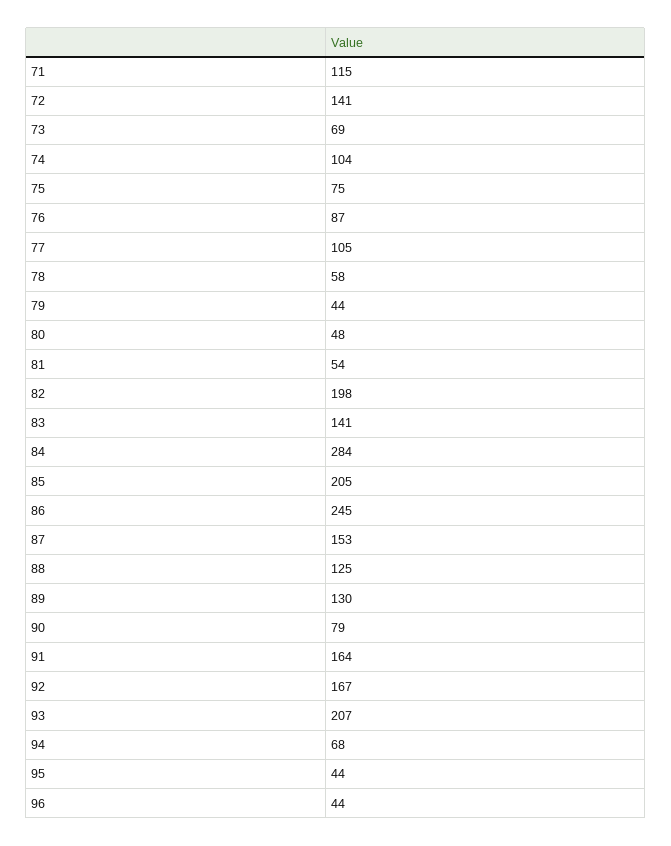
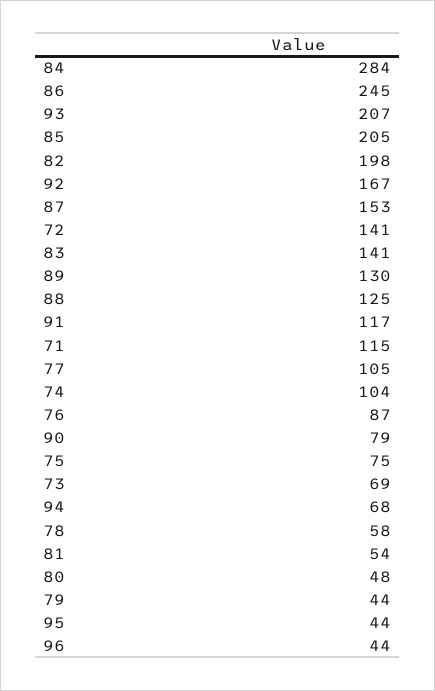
91: 164 -> 117

